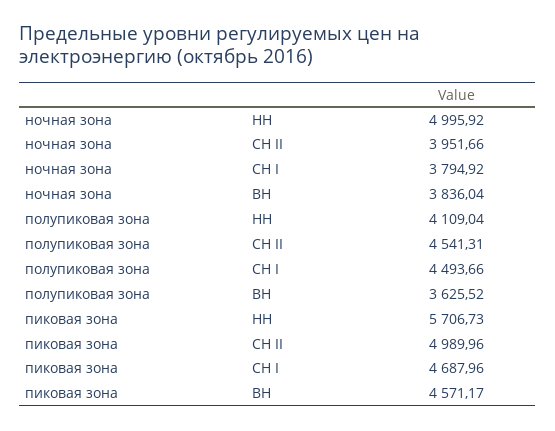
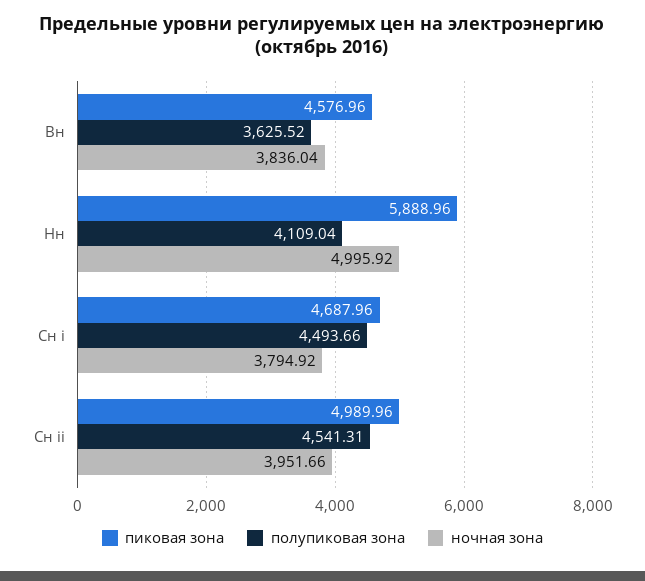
пиковая зона, НН: 5706.73 -> 5888.96
пиковая зона, ВН: 4571.17 -> 4576.96

